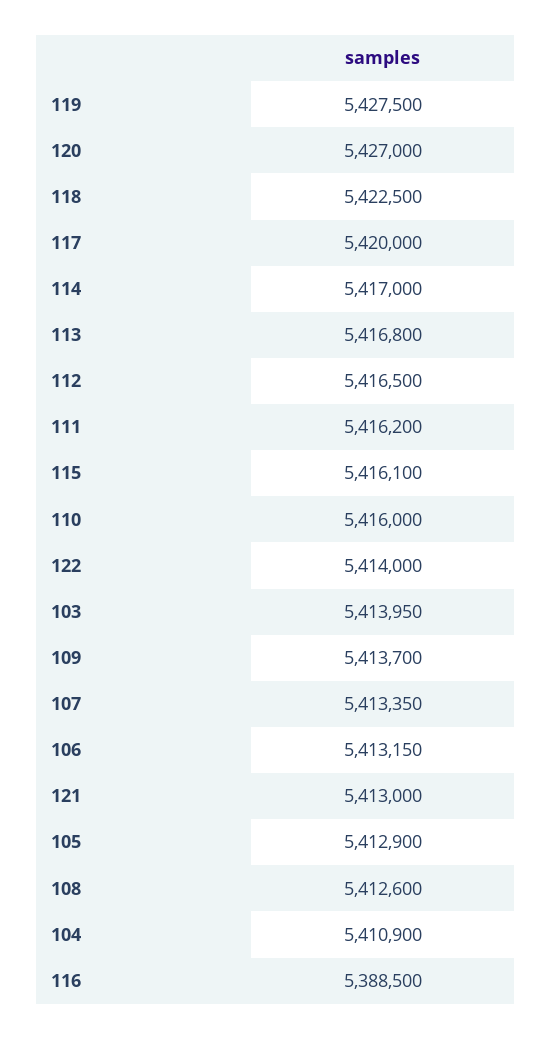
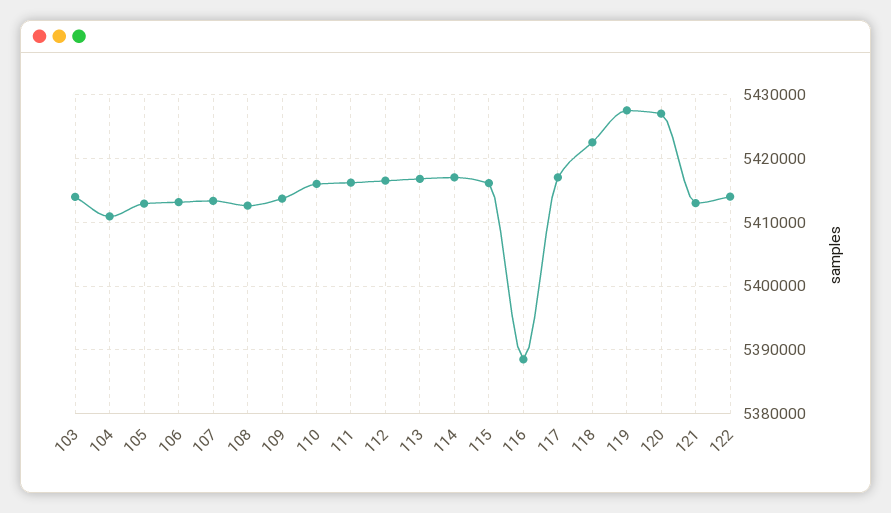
117: 5420000 -> 5417000

